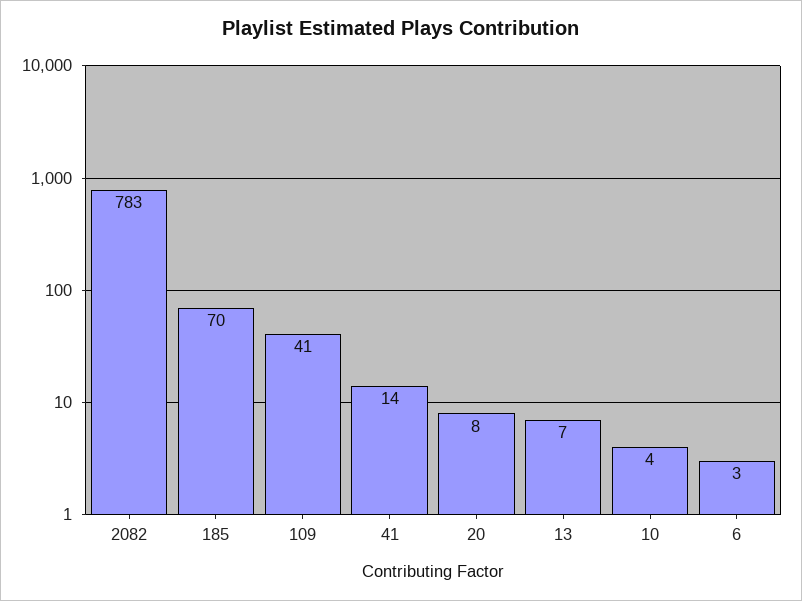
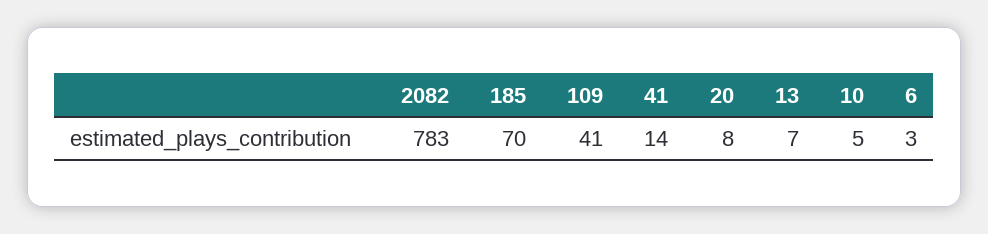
10: 4 -> 5

